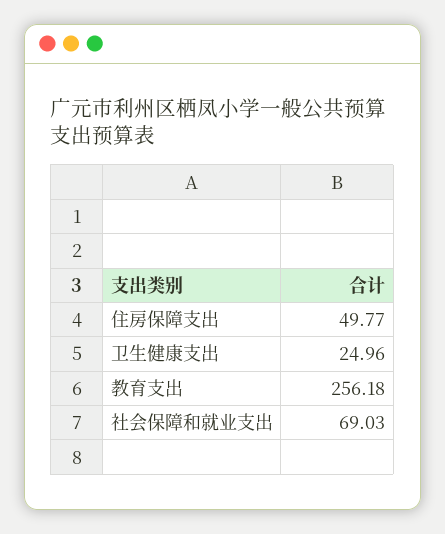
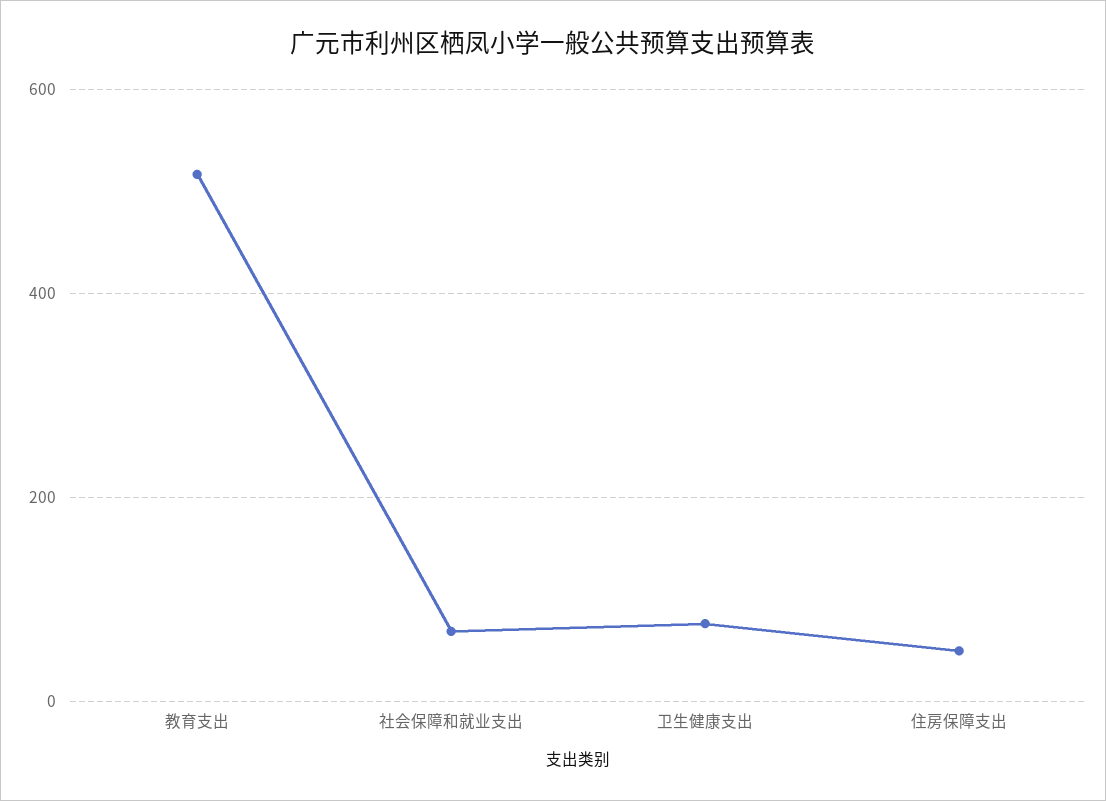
卫生健康支出: 24.96 -> 80
教育支出: 256.18 -> 520

